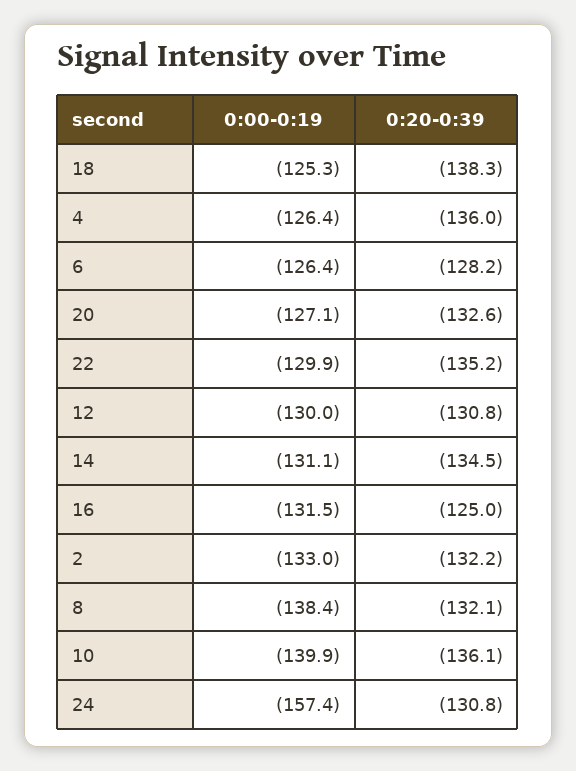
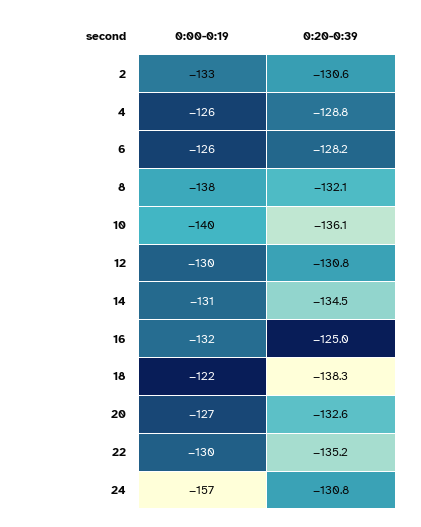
0:00-0:19, 18: -125.3 -> -122
0:20-0:39, 4: -136 -> -128.8
0:20-0:39, 2: -132.2 -> -130.6

